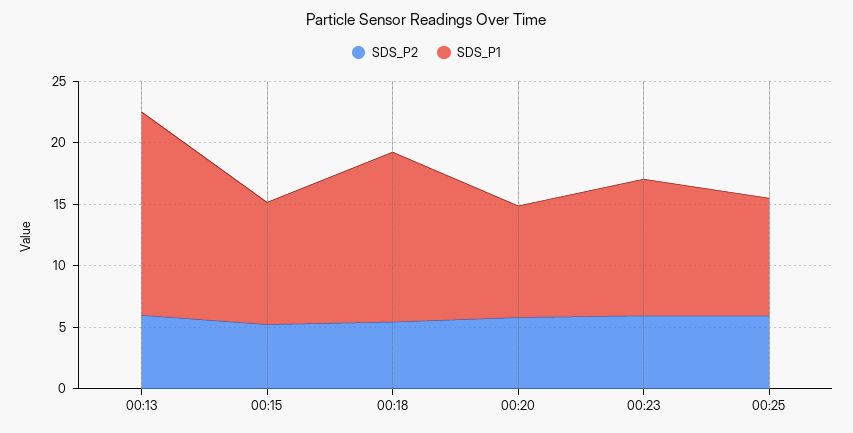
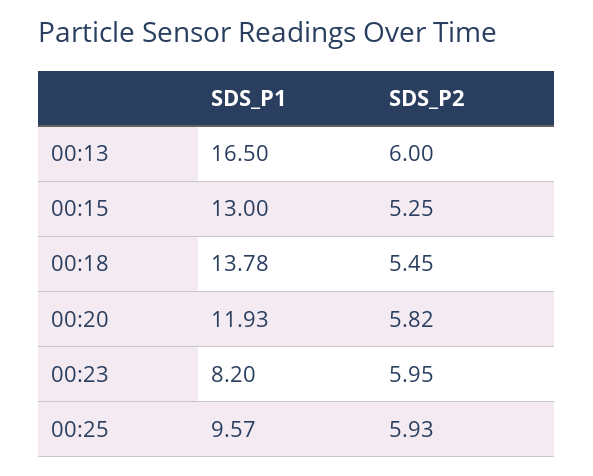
SDS_P1, 00:15: 10 -> 13
SDS_P1, 00:20: 9 -> 11.93
SDS_P1, 00:23: 11 -> 8.2

